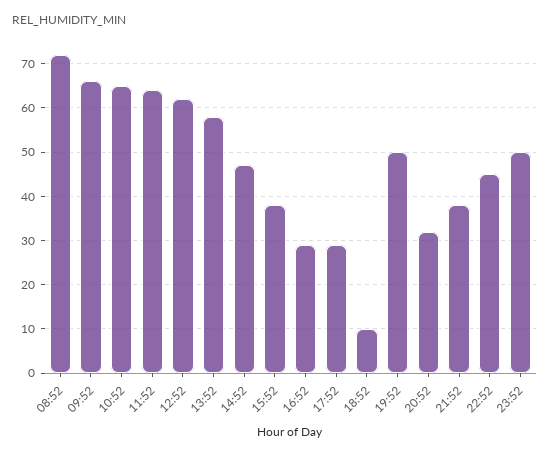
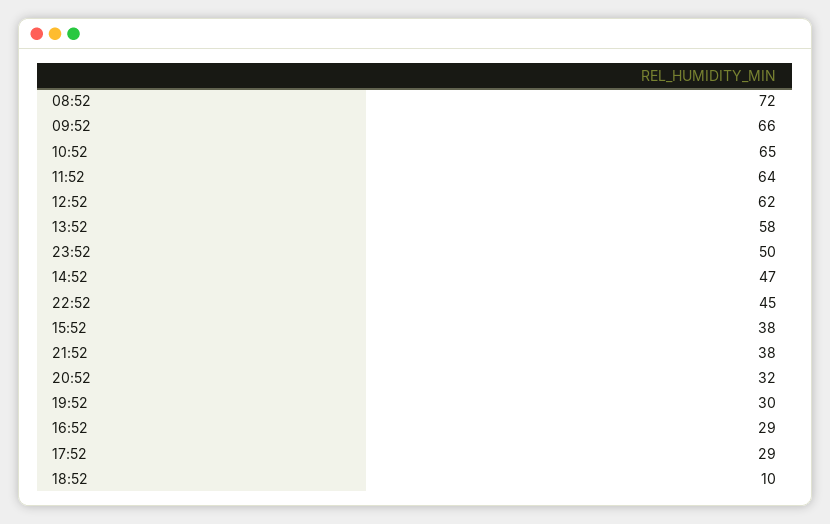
19:52: 50 -> 30

